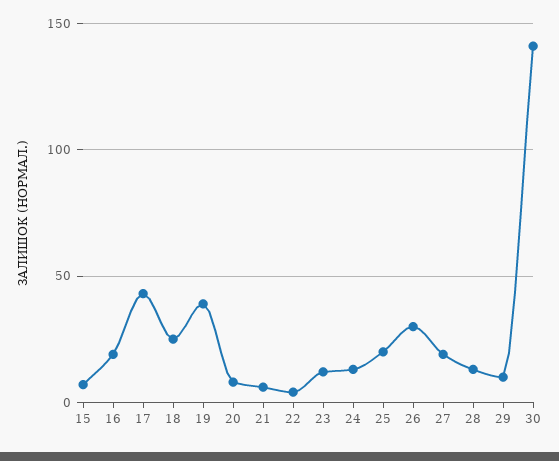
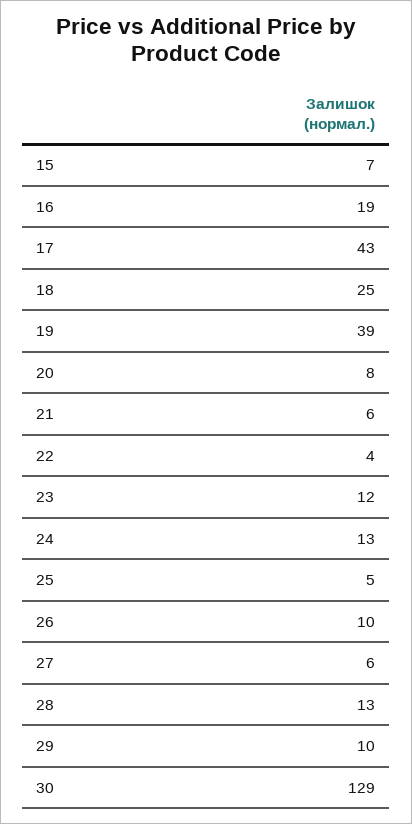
25: 20 -> 5
26: 30 -> 10
27: 20 -> 6
30: 140 -> 129

